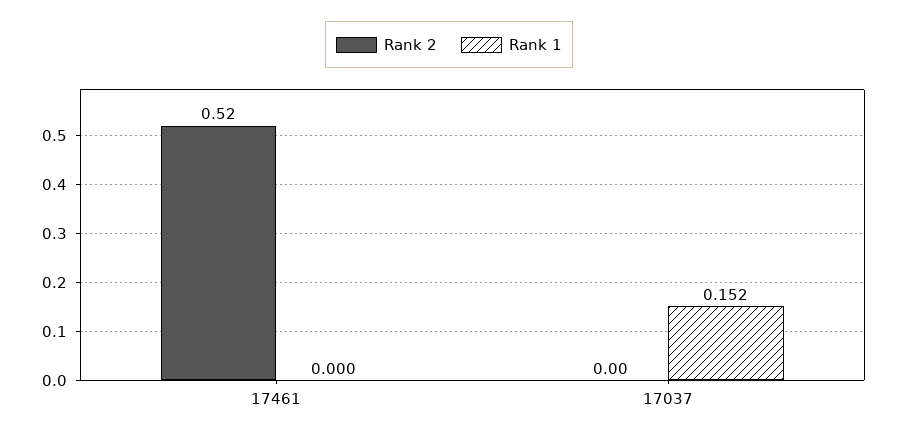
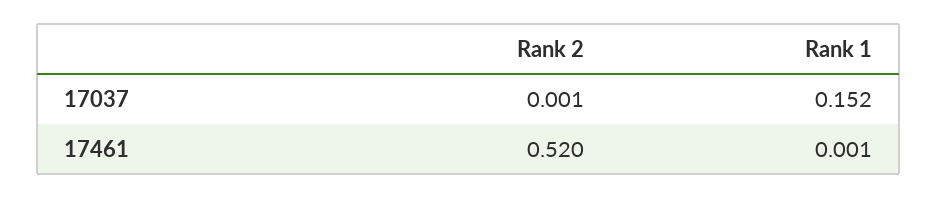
Rank 1, 17461: 0 -> 0.001
Rank 2, 17037: 0 -> 0.001

